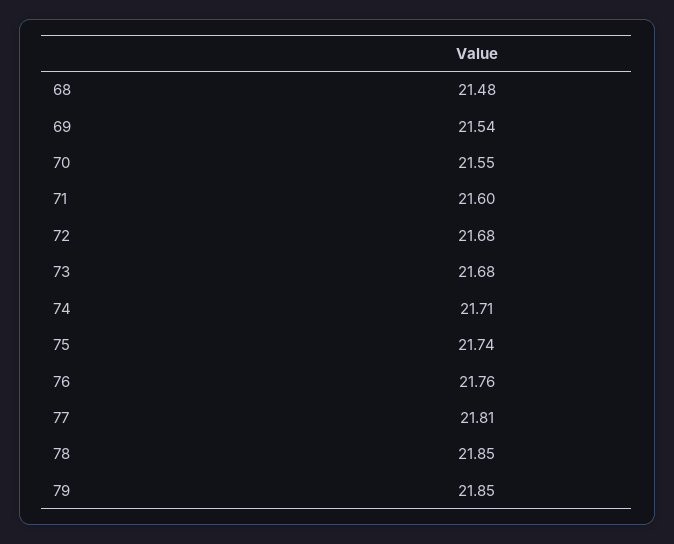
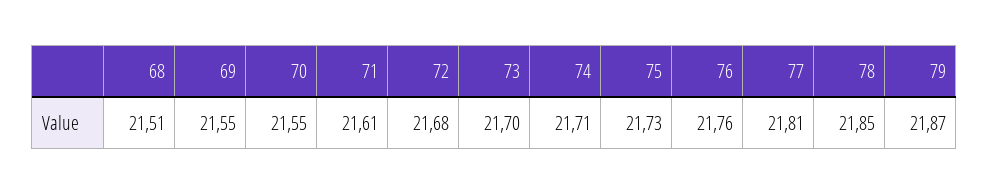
68: 21.48 -> 21.51
69: 21.54 -> 21.55
71: 21.6 -> 21.61
73: 21.68 -> 21.7
75: 21.74 -> 21.73
79: 21.85 -> 21.87

